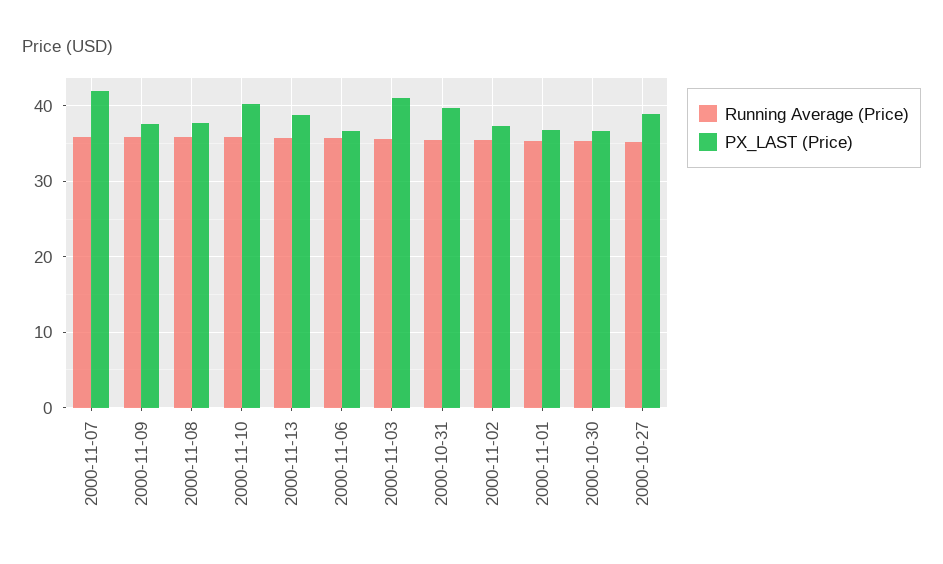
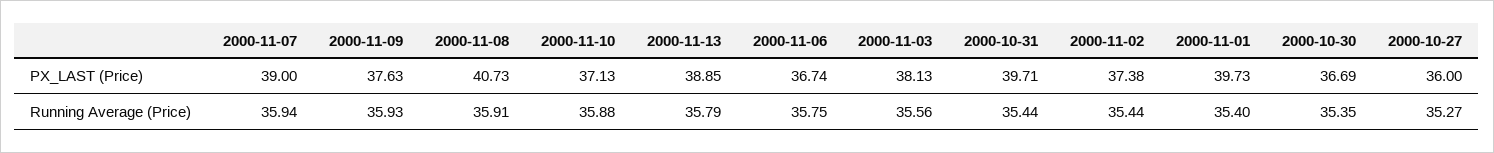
PX_LAST (Price), 2000-11-07: 42 -> 39
PX_LAST (Price), 2000-11-08: 38 -> 40.73
PX_LAST (Price), 2000-11-10: 40 -> 37.13
PX_LAST (Price), 2000-11-03: 41 -> 38.13
PX_LAST (Price), 2000-11-01: 37 -> 39.73
PX_LAST (Price), 2000-10-27: 39 -> 36

